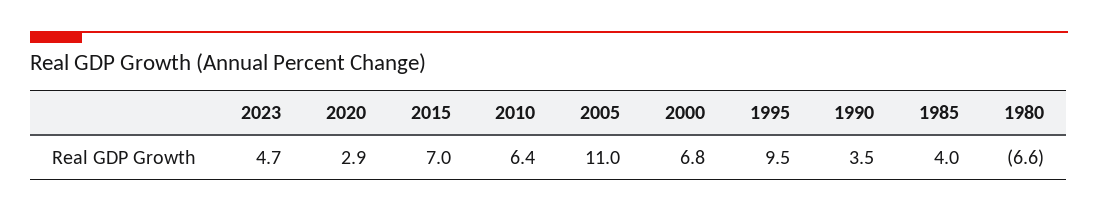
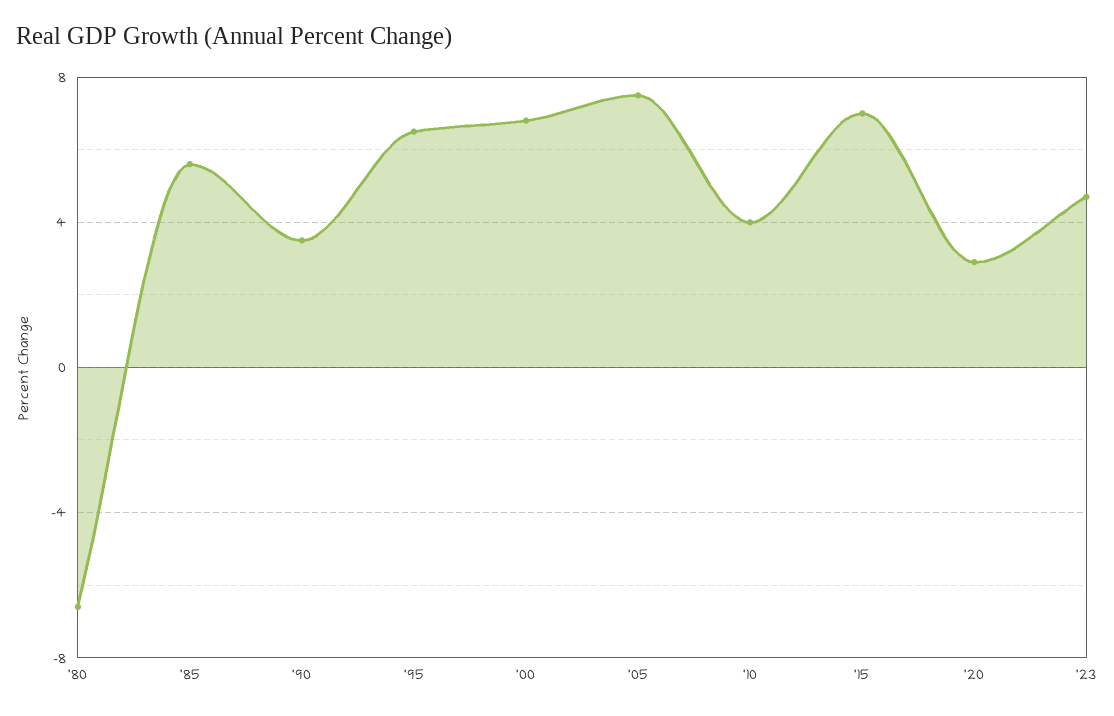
2010: 6.4 -> 4
2005: 11 -> 7.5
1995: 9.5 -> 6.5
1985: 4 -> 5.5

